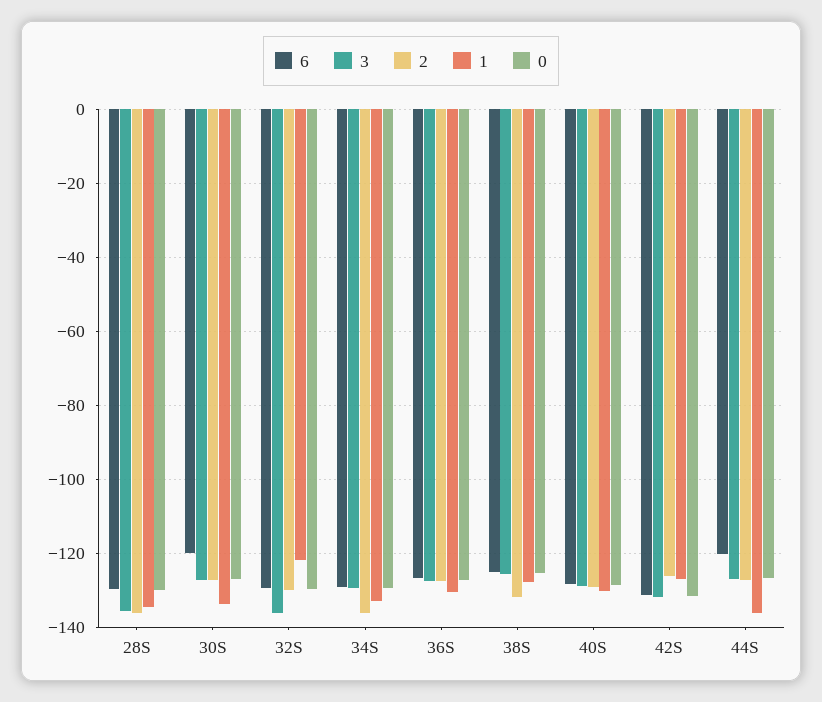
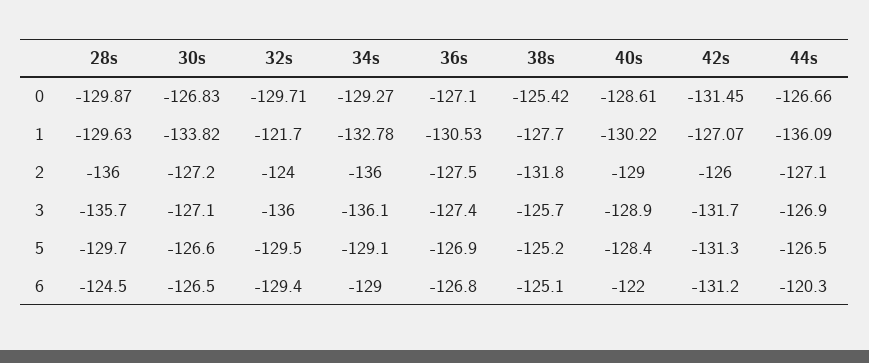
6, 28S: -130 -> -124.5
1, 28S: -134 -> -129.63
6, 30S: -120 -> -126.5
2, 32S: -130 -> -124
3, 34S: -130 -> -136.1
6, 40S: -128 -> -122
5, 28S: none -> -129.7
5, 30S: none -> -126.6
5, 32S: none -> -129.5
5, 34S: none -> -129.1
5, 36S: none -> -126.9
5, 38S: none -> -125.2
5, 40S: none -> -128.4
5, 42S: none -> -131.3
5, 44S: none -> -126.5

